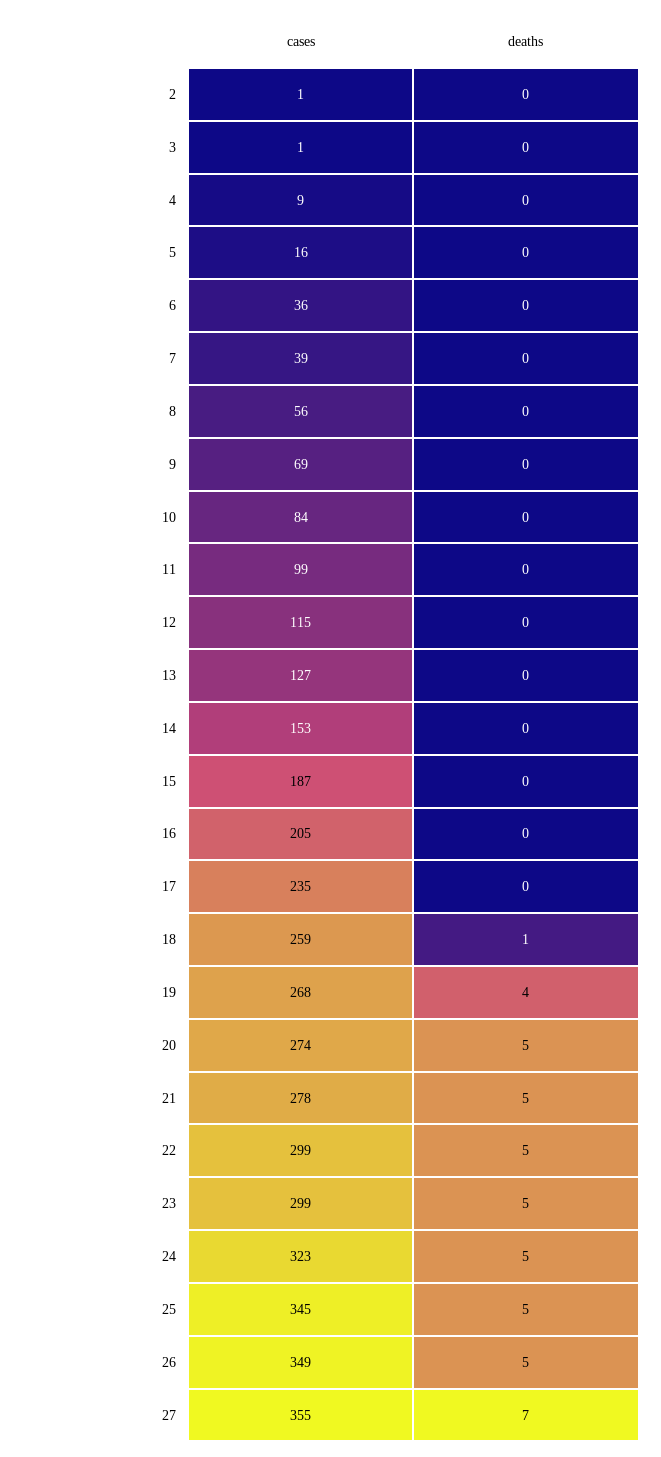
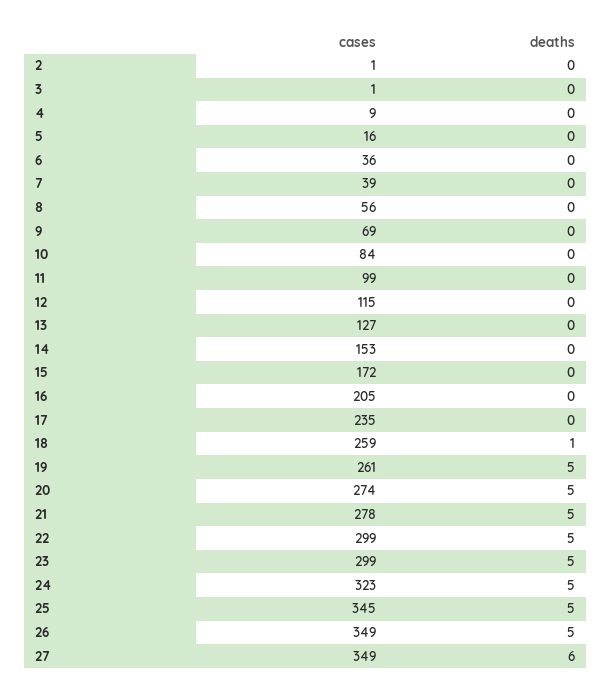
cases, 15: 187 -> 172
cases, 19: 268 -> 261
deaths, 19: 4 -> 5
cases, 27: 355 -> 349
deaths, 27: 7 -> 6

